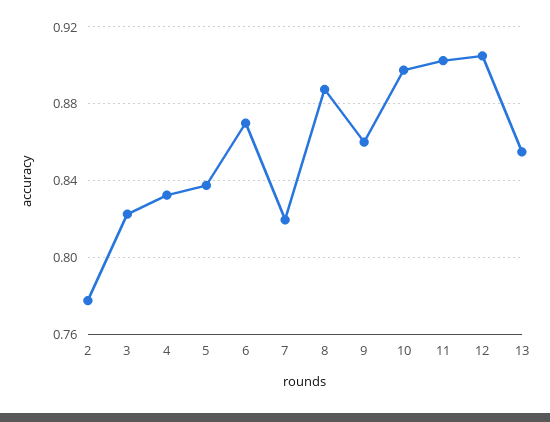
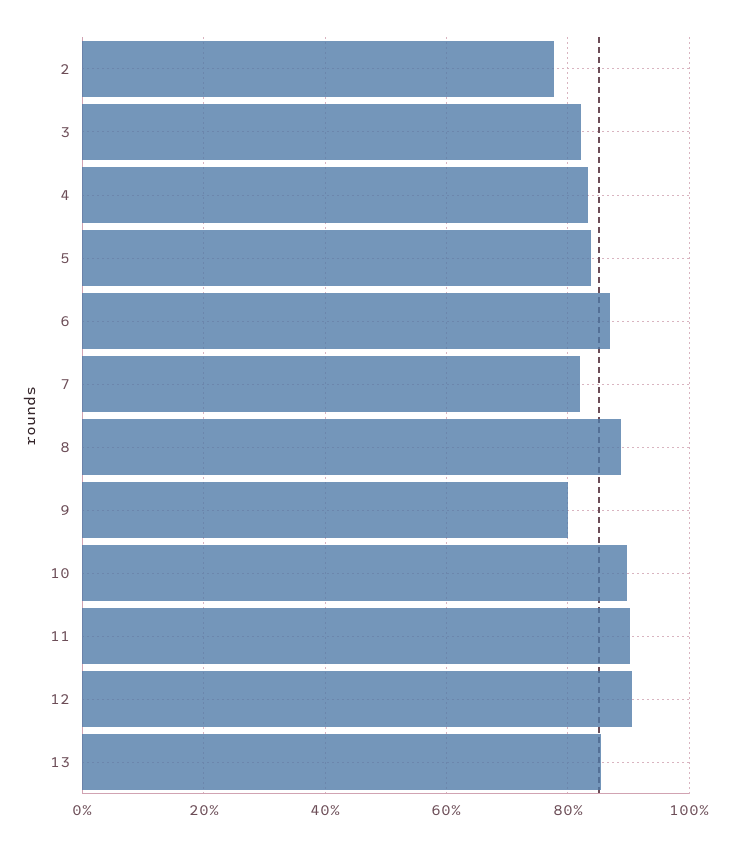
9: 0.86 -> 0.8

